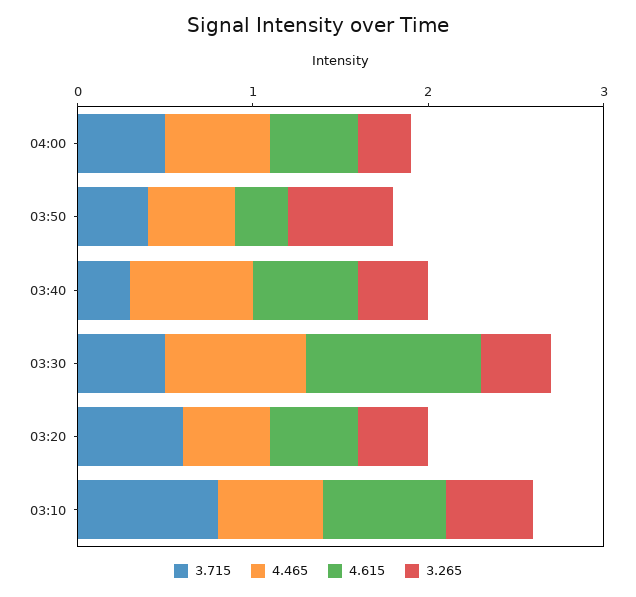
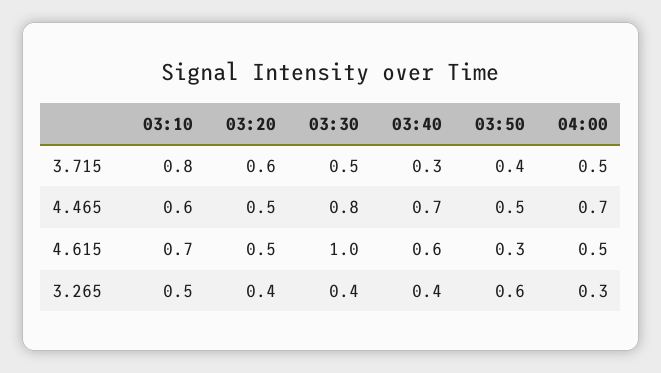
4.465, 04:00: 0.6 -> 0.7

